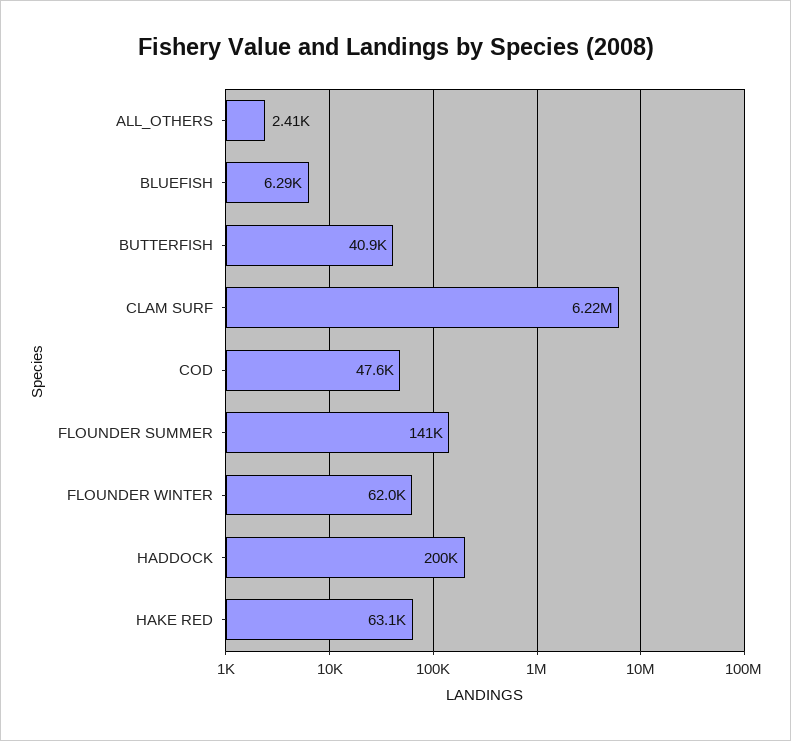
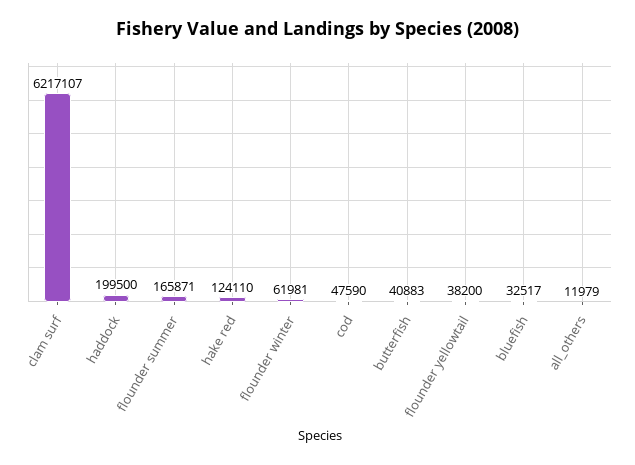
ALL_OTHERS: 2410 -> 11979
BLUEFISH: 6290 -> 32517
FLOUNDER SUMMER: 141000 -> 165871
HAKE RED: 63100 -> 124110
flounder yellowtail: none -> 38200

